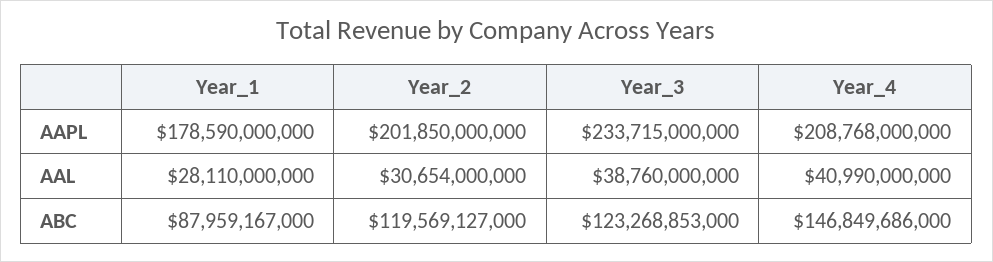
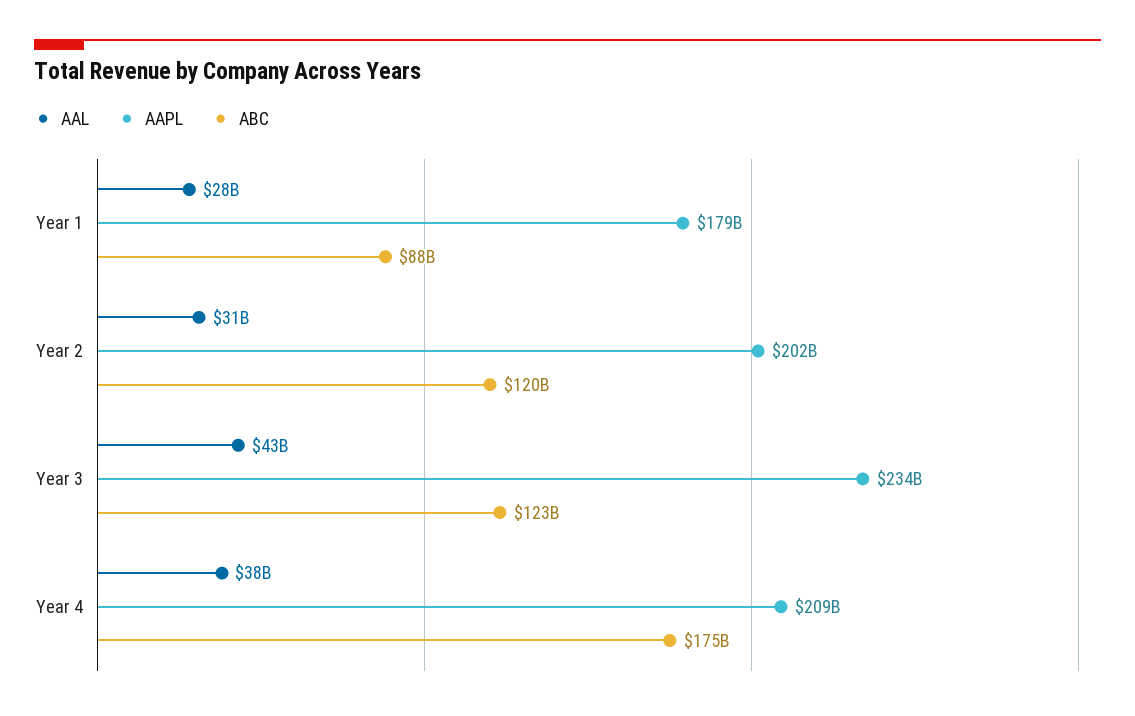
AAL, Year_3: 38760000000 -> 43000000000
AAL, Year_4: 40990000000 -> 38000000000
ABC, Year_4: 146849686000 -> 175000000000

